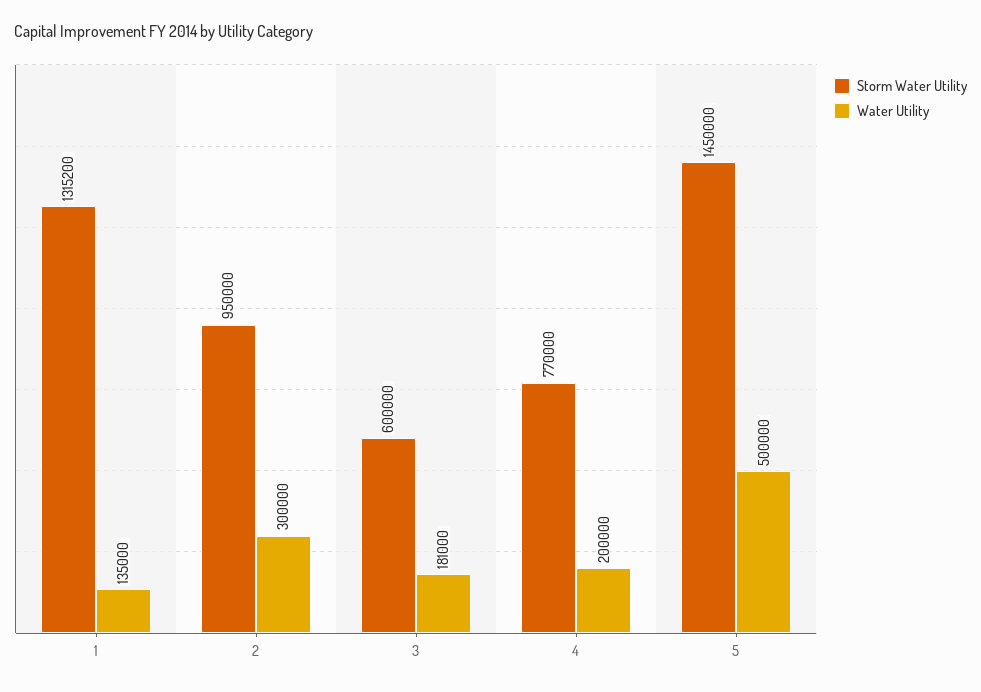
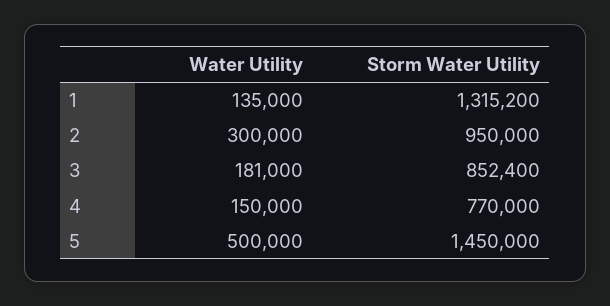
Storm Water Utility, 3: 600000 -> 852400
Water Utility, 4: 200000 -> 150000

